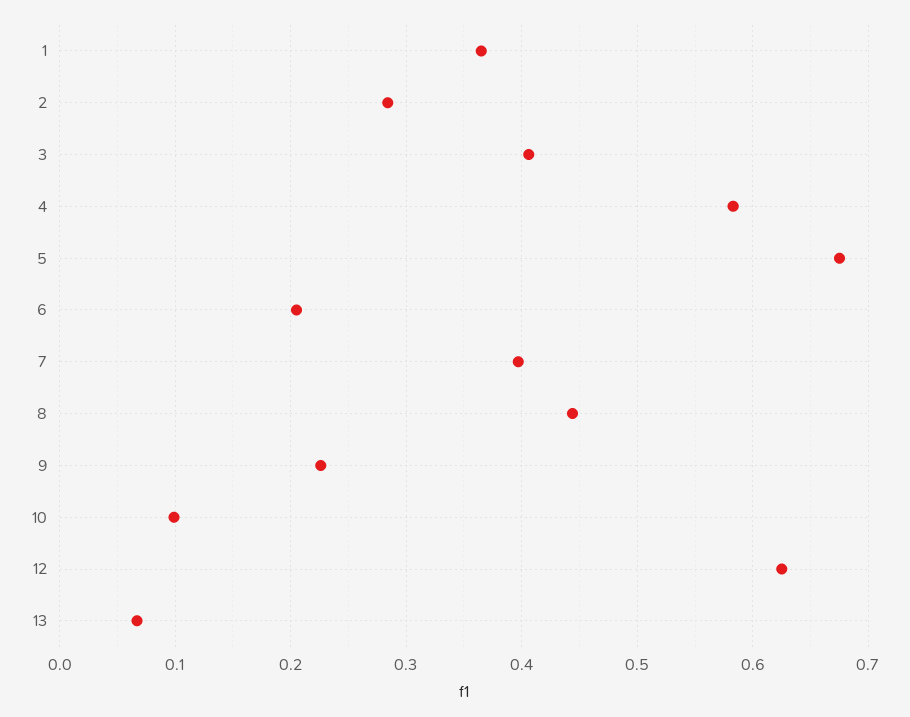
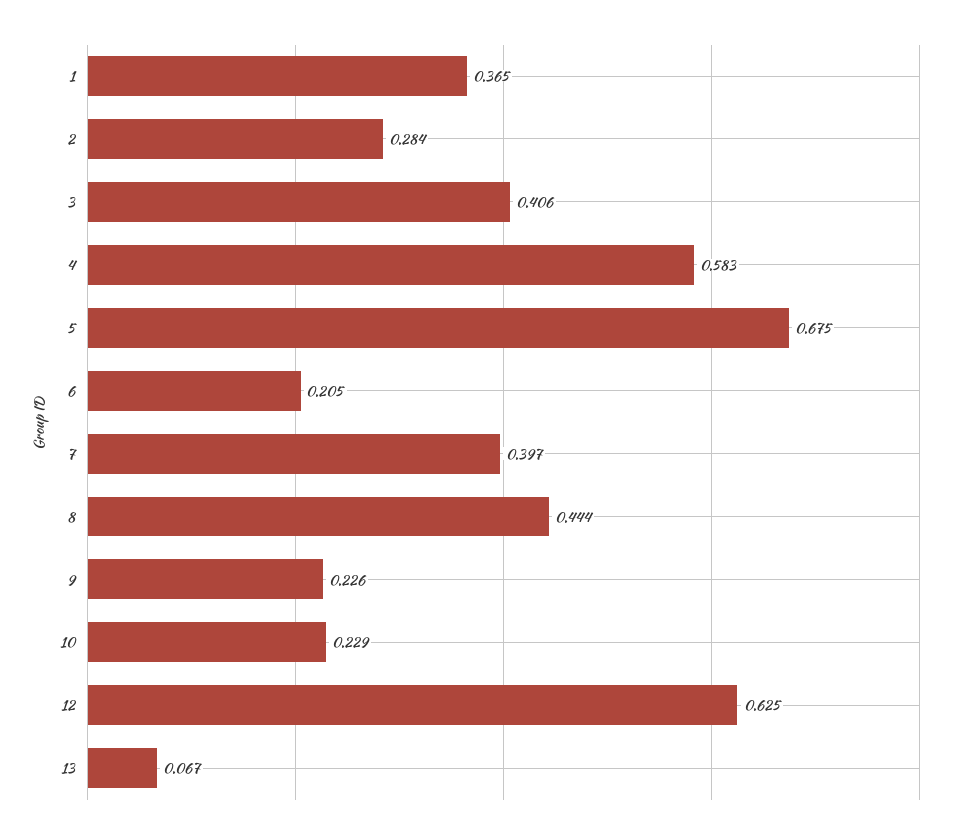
10: 0.1 -> 0.229

